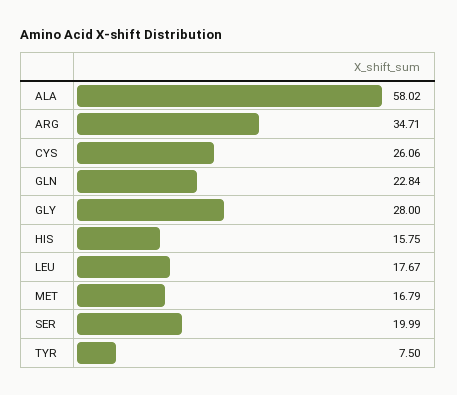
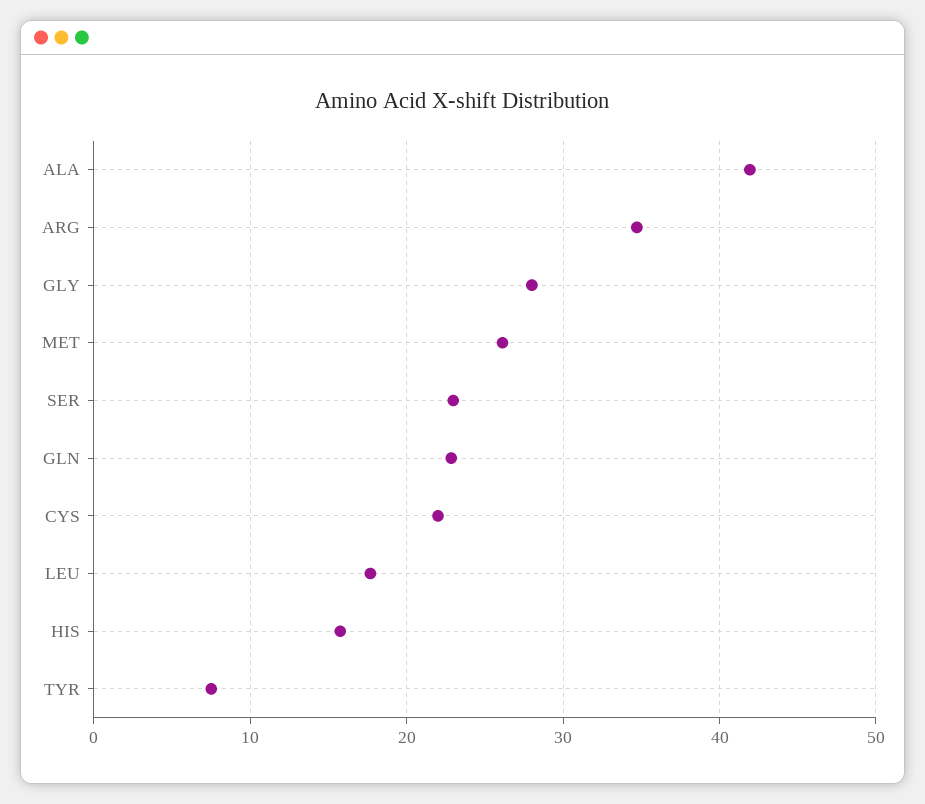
ALA: 58.02 -> 42
CYS: 26.06 -> 22
MET: 16.79 -> 26
SER: 19.99 -> 23

